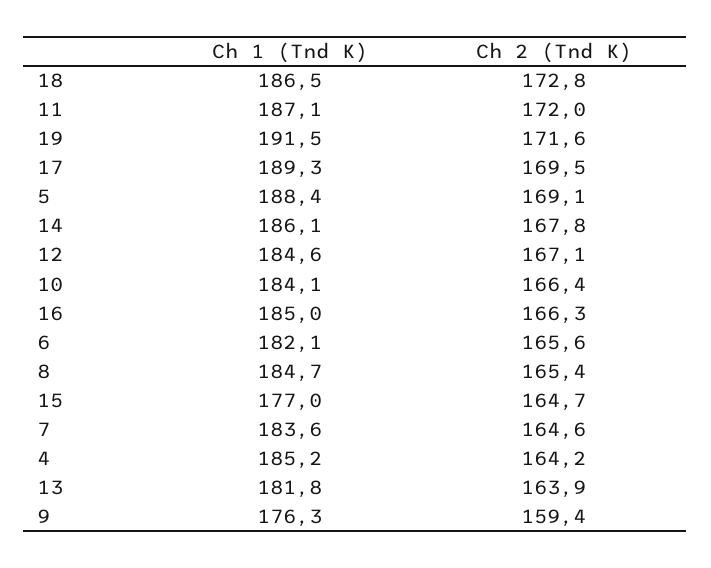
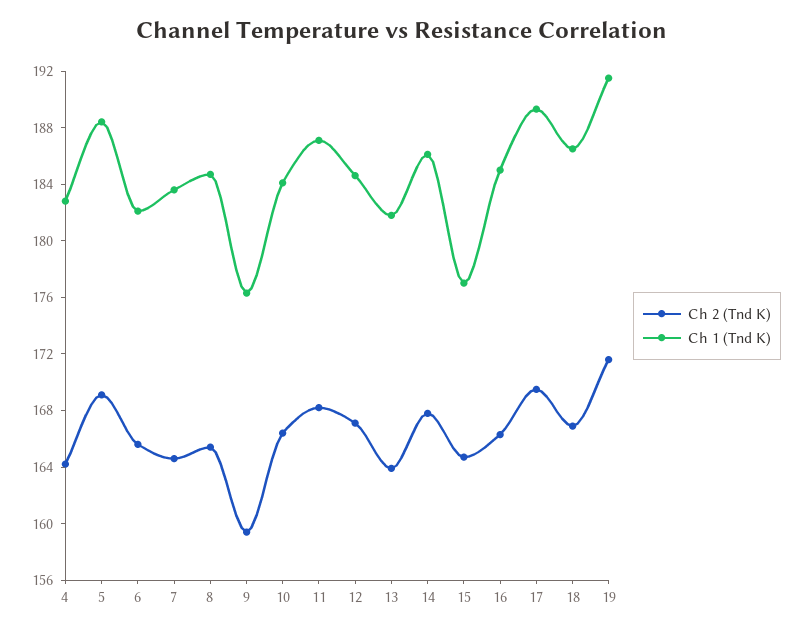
Ch 2 (Tnd K), 18: 172.8 -> 167
Ch 2 (Tnd K), 11: 172 -> 168
Ch 1 (Tnd K), 4: 185.2 -> 183

